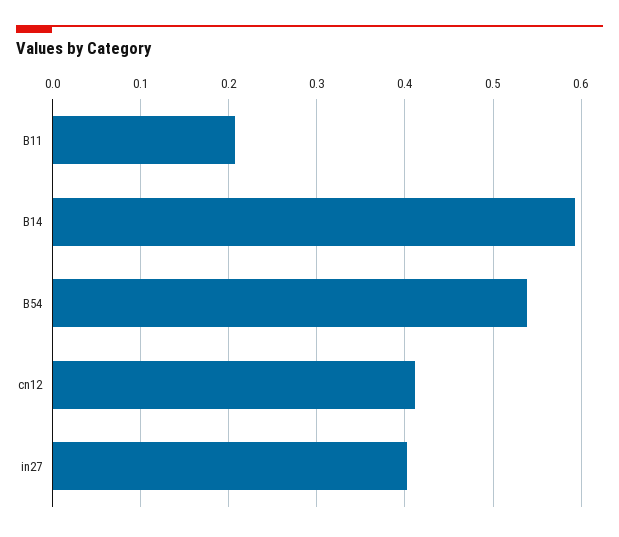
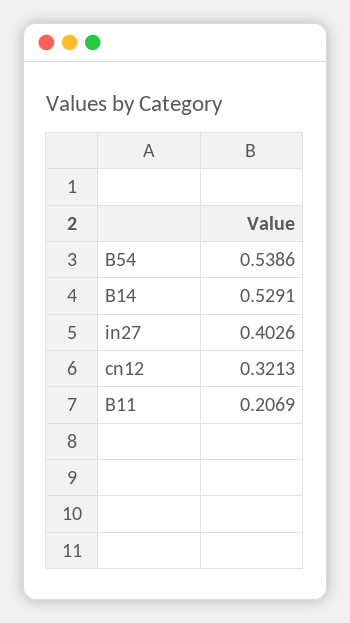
B14: 0.59 -> 0.5291
cn12: 0.41 -> 0.3213

